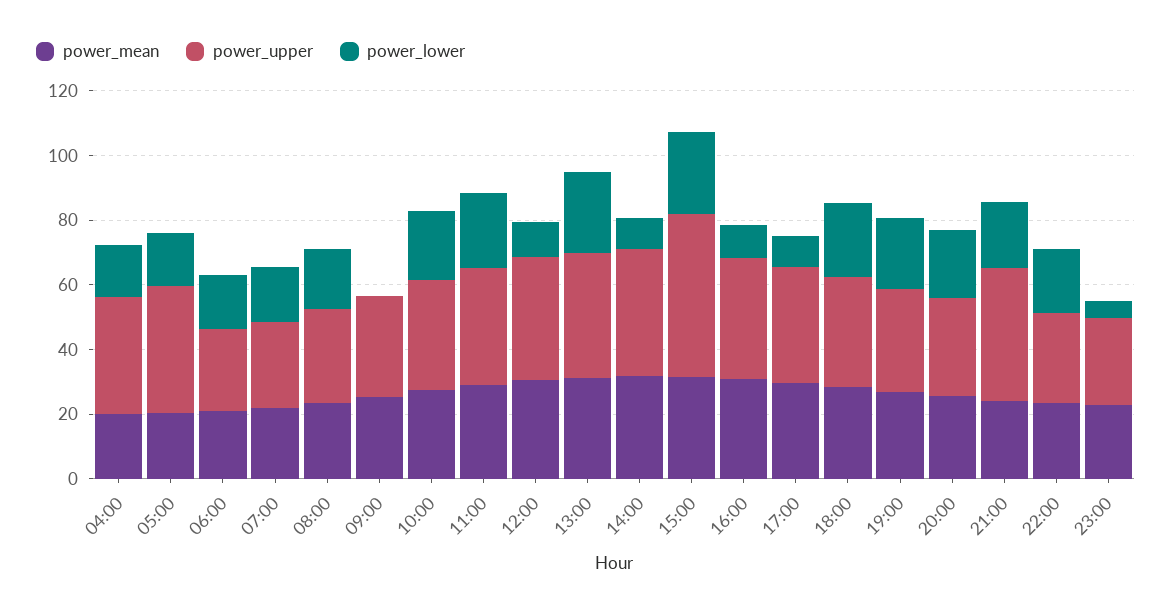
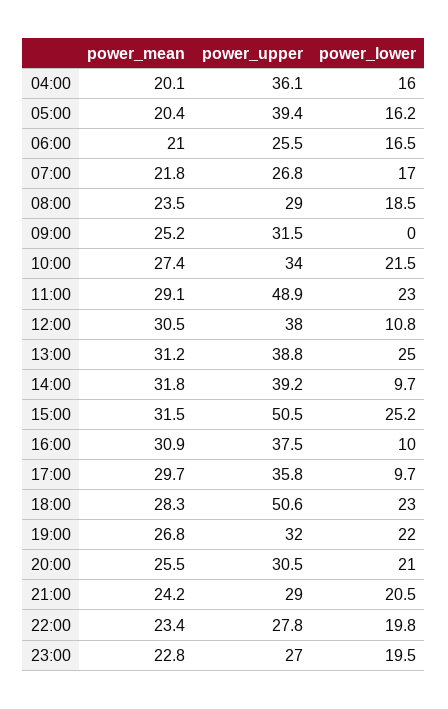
power_upper, 11:00: 35 -> 48.9
power_upper, 18:00: 35 -> 50.6
power_upper, 21:00: 40 -> 29
power_lower, 23:00: 5 -> 19.5

